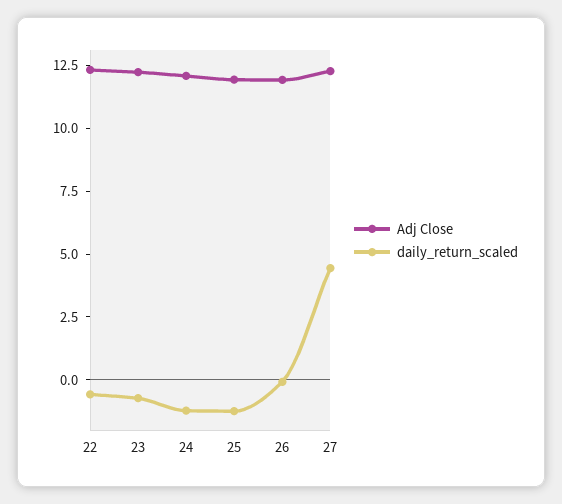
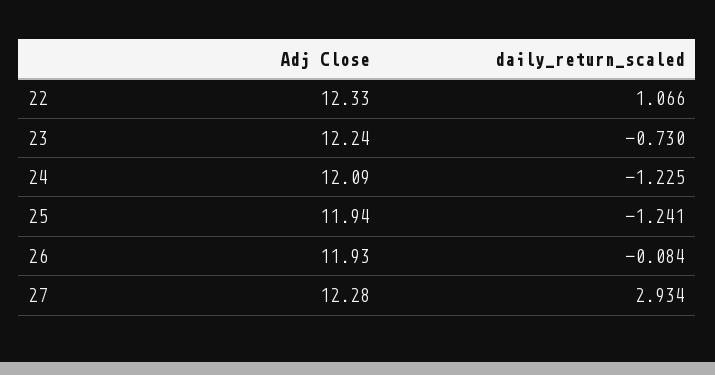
daily_return_scaled, 22: -0.5 -> 1.066
daily_return_scaled, 27: 4.5 -> 2.934

